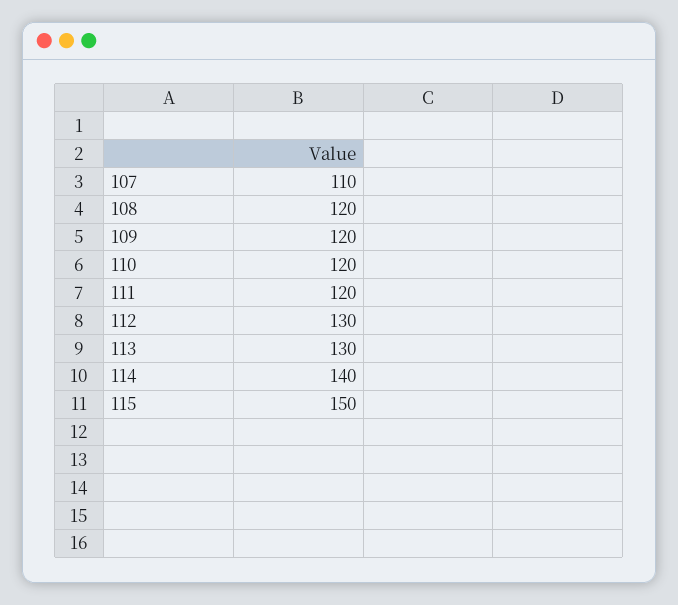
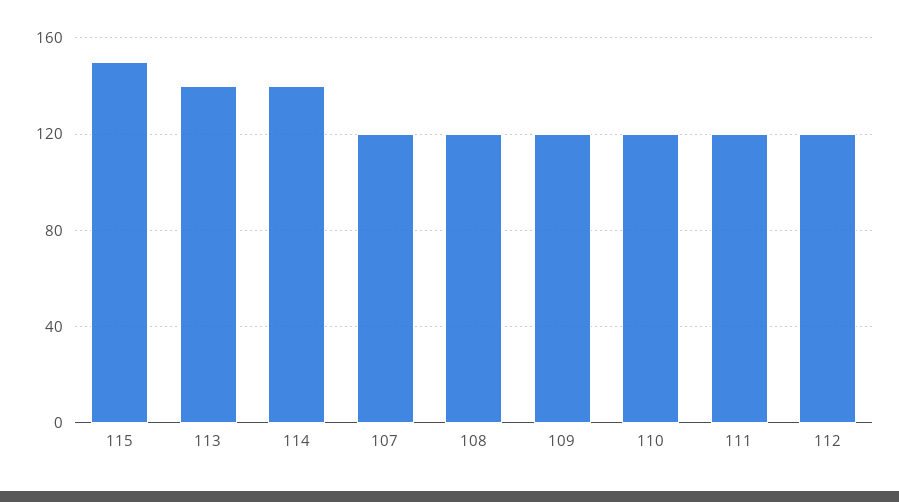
107: 110 -> 120
112: 130 -> 120
113: 130 -> 140

